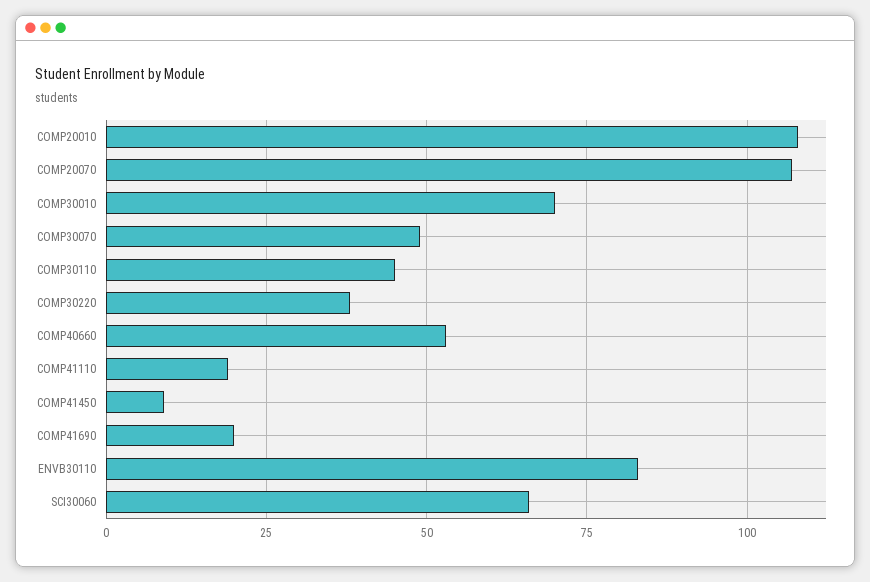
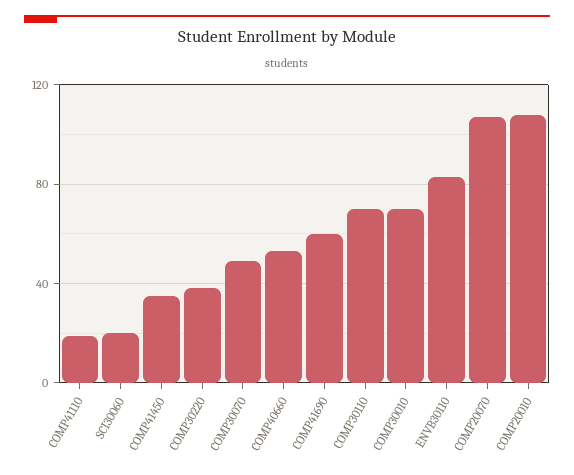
COMP30110: 45 -> 70
COMP41450: 10 -> 35
COMP41690: 20 -> 60
SCI30060: 65 -> 20

